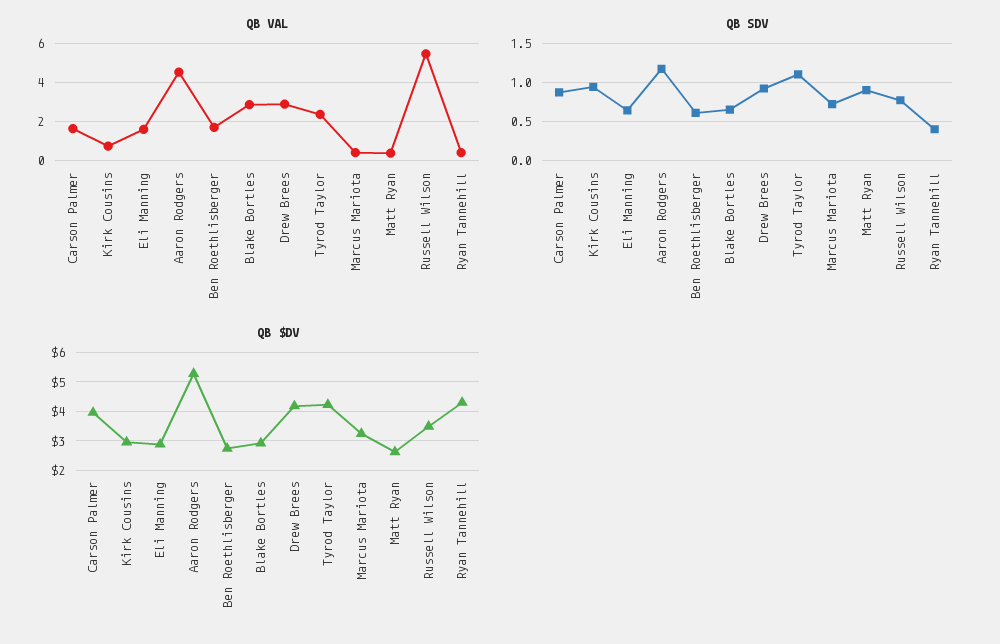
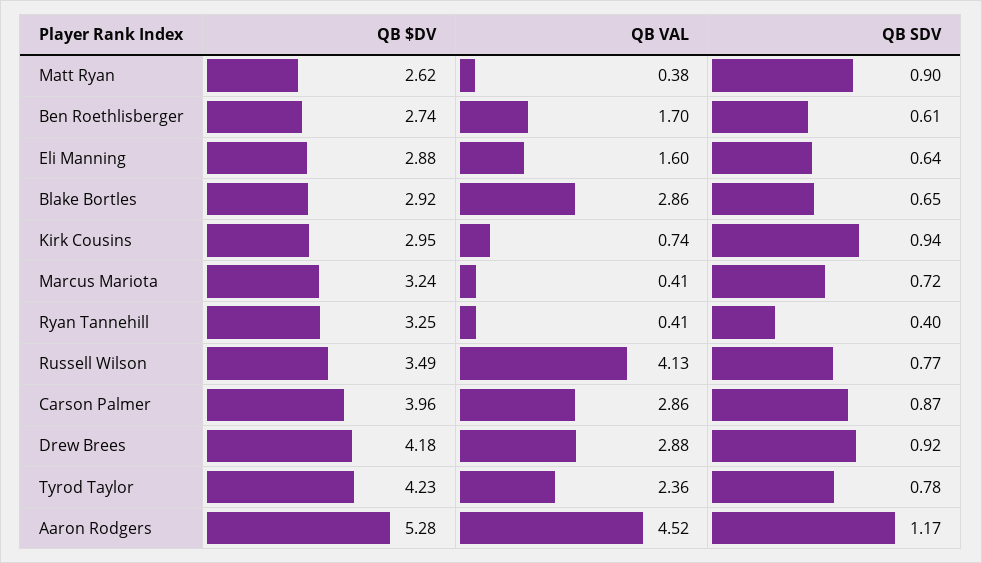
QB VAL, Carson Palmer: 1.5 -> 2.86
QB VAL, Russell Wilson: 5.5 -> 4.13
QB SDV, Tyrod Taylor: 1.1 -> 0.78
QB $DV, Ryan Tannehill: 4.25 -> 3.25

